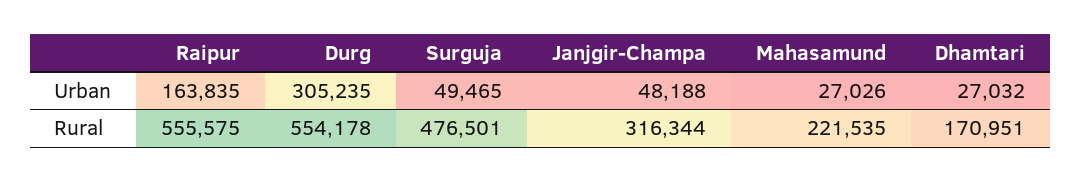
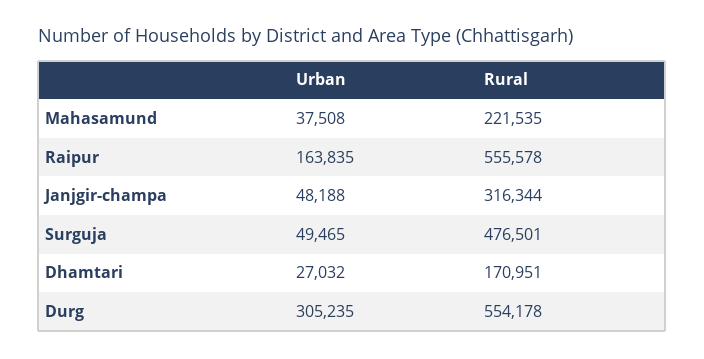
Mahasamund, Urban: 27026 -> 37508
Raipur, Rural: 555575 -> 555578

